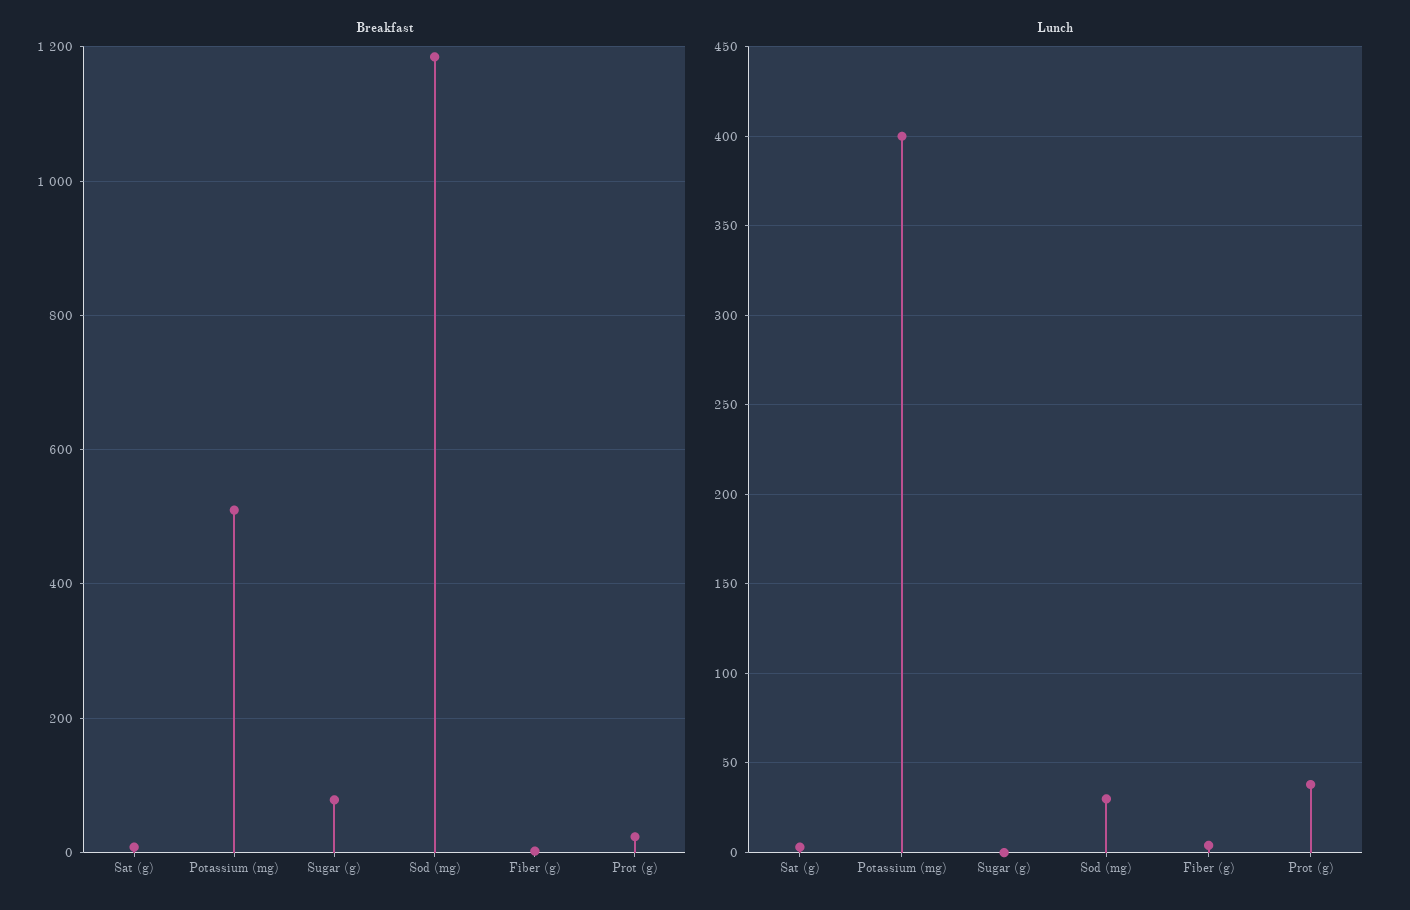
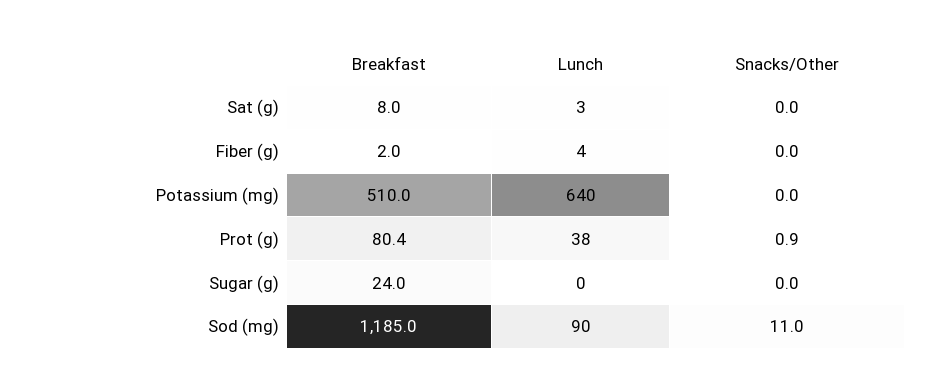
Breakfast, Sugar (g): 80 -> 24
Breakfast, Prot (g): 20 -> 80.4
Lunch, Potassium (mg): 400 -> 640
Lunch, Sod (mg): 30 -> 90
Snacks/Other, Sat (g): none -> 0
Snacks/Other, Fiber (g): none -> 0
Snacks/Other, Potassium (mg): none -> 0
Snacks/Other, Prot (g): none -> 0.9
Snacks/Other, Sugar (g): none -> 0
Snacks/Other, Sod (mg): none -> 11

